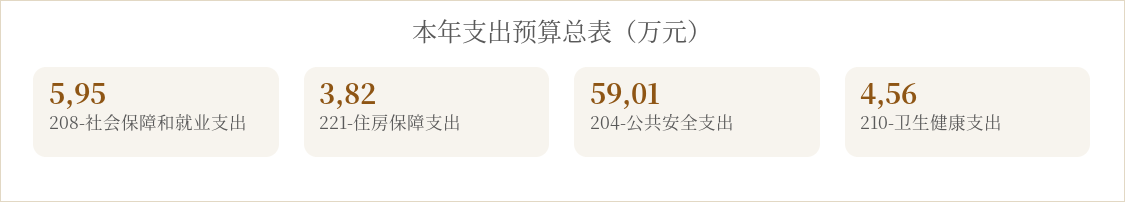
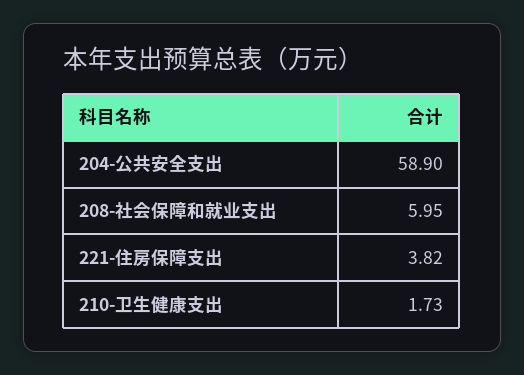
204-公共安全支出: 59.01 -> 58.9
210-卫生健康支出: 4.56 -> 1.73

